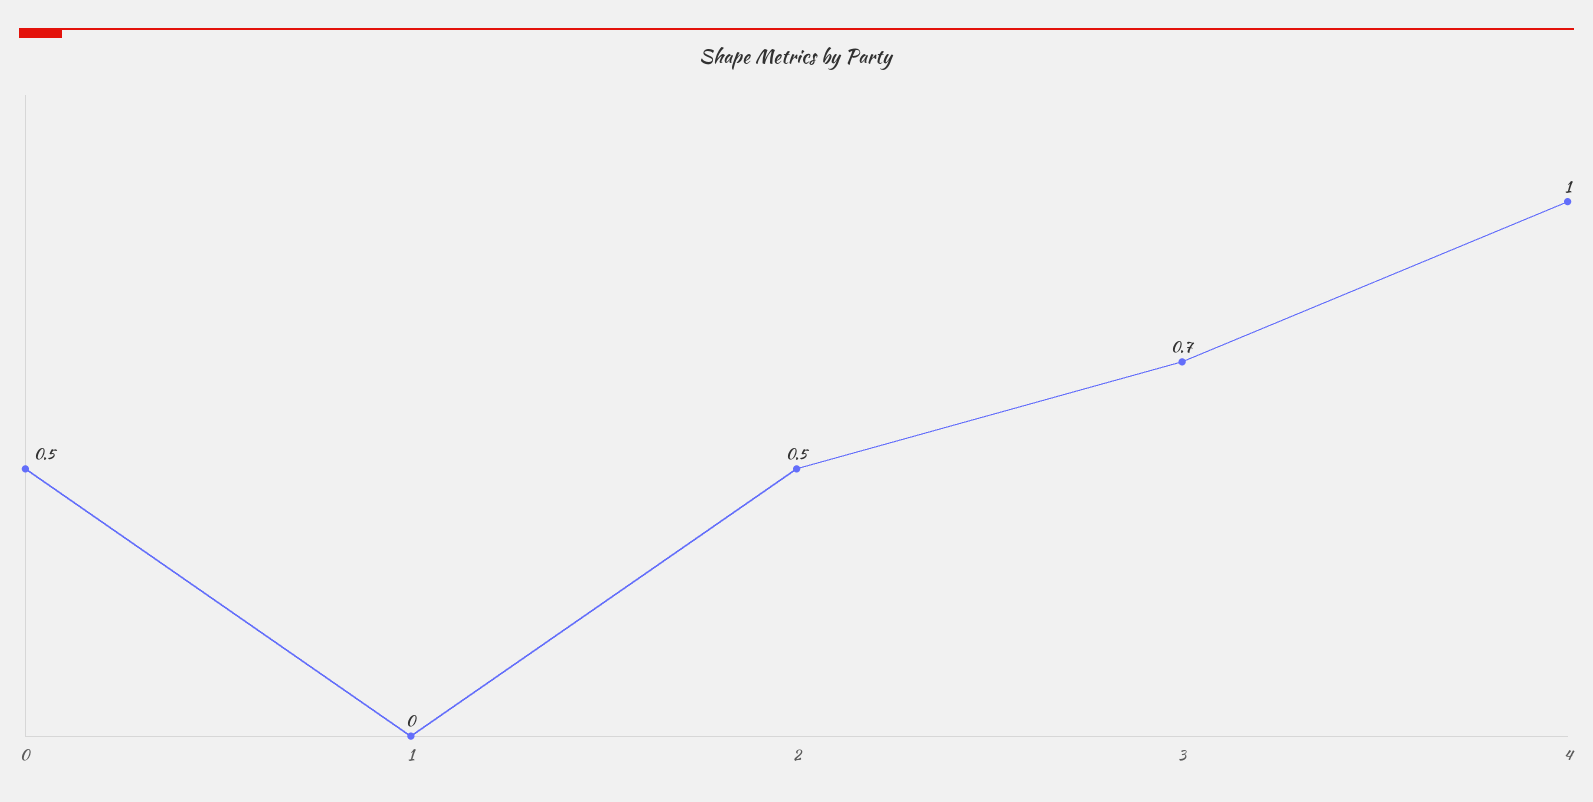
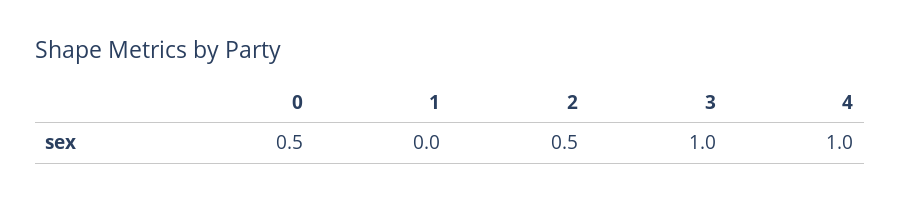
3: 0.7 -> 1

